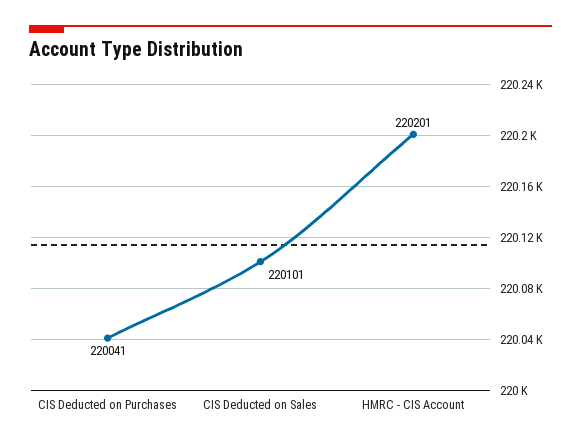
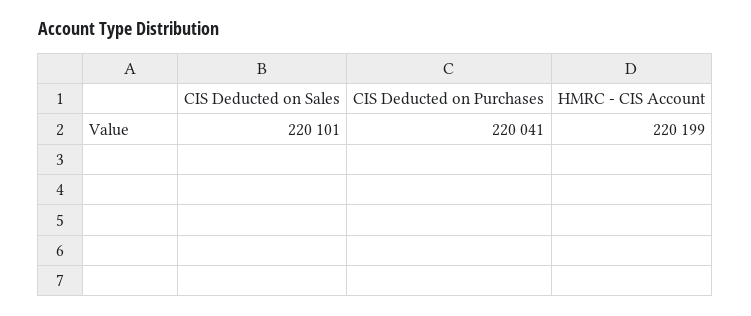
HMRC - CIS Account: 220201 -> 220199

